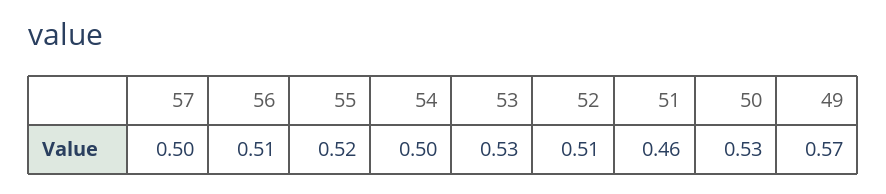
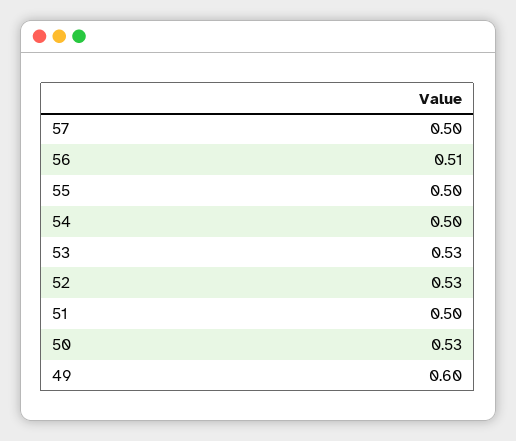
55: 0.52 -> 0.5
52: 0.51 -> 0.53
51: 0.46 -> 0.5
49: 0.57 -> 0.6

